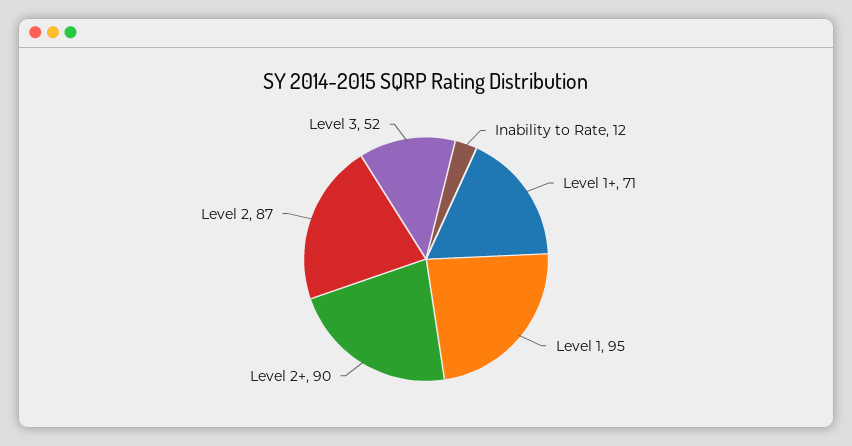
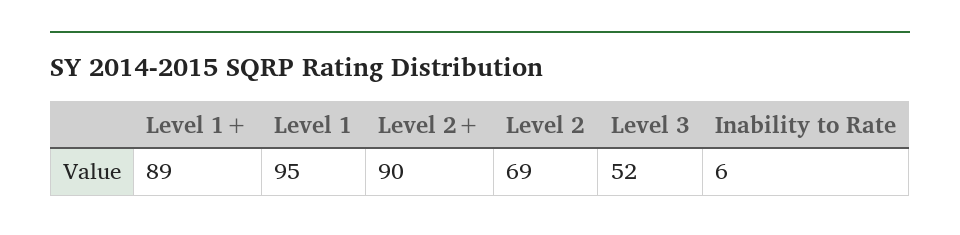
Inability to Rate: 12 -> 6
Level 1+: 71 -> 89
Level 2: 87 -> 69

